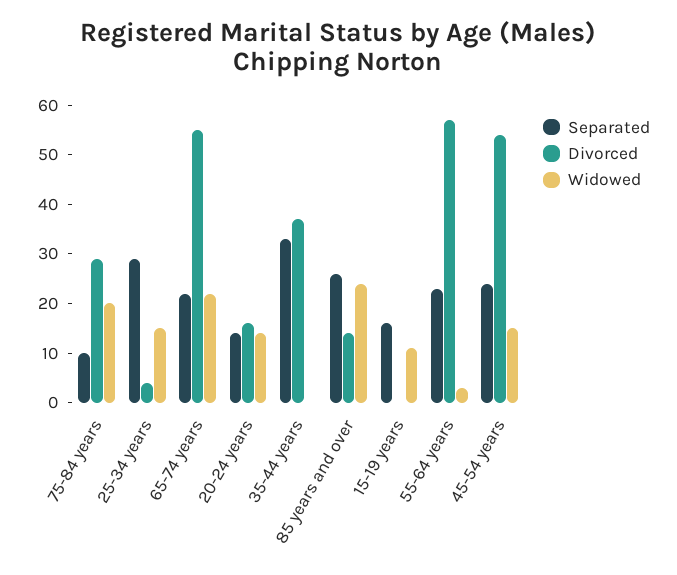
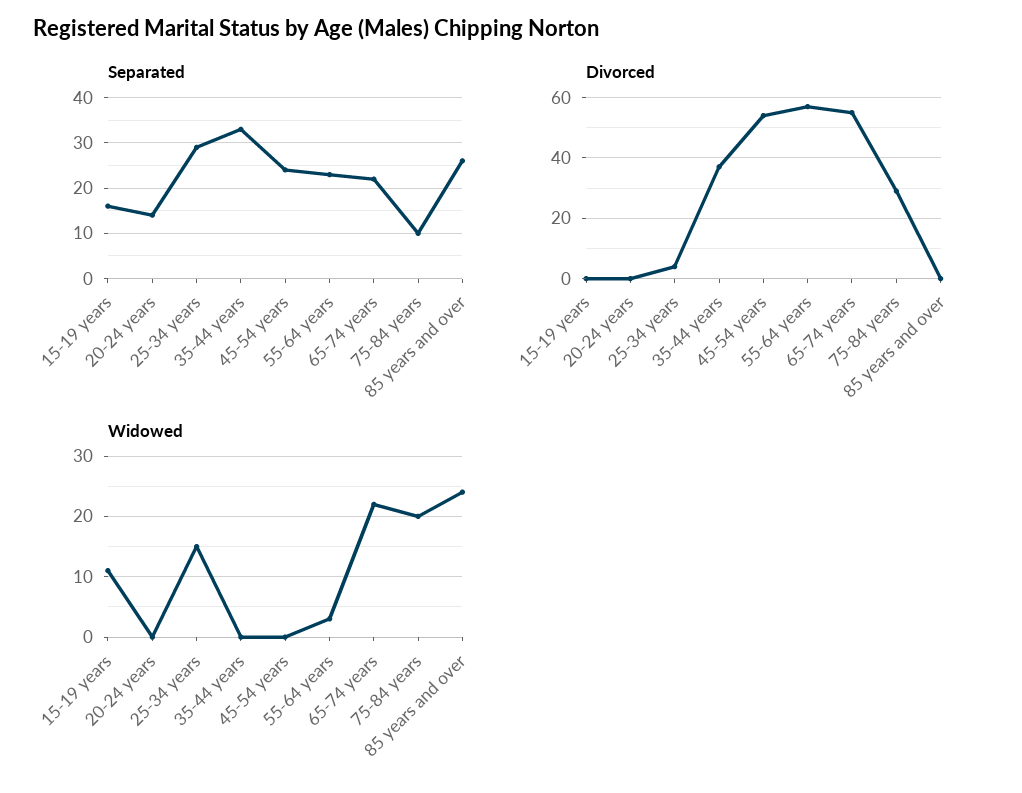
Divorced, 20-24 years: 15 -> 0
Widowed, 20-24 years: 15 -> 0
Divorced, 85 years and over: 15 -> 0
Widowed, 45-54 years: 15 -> 0

